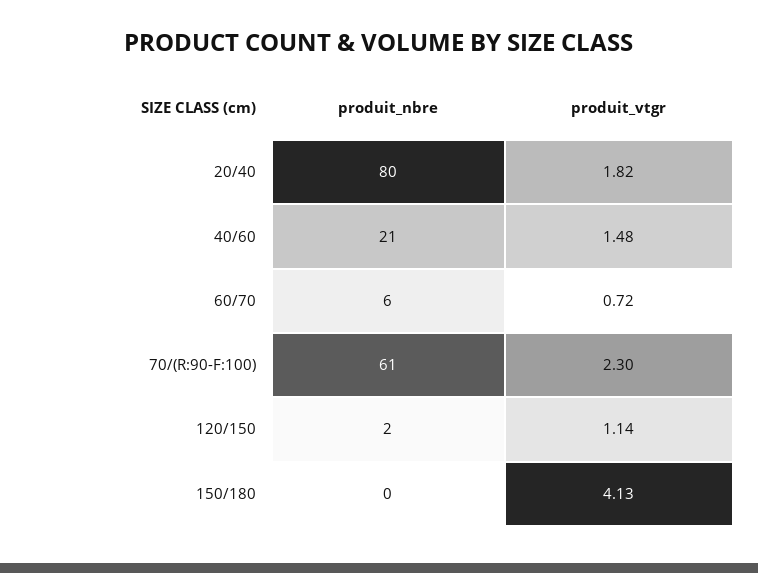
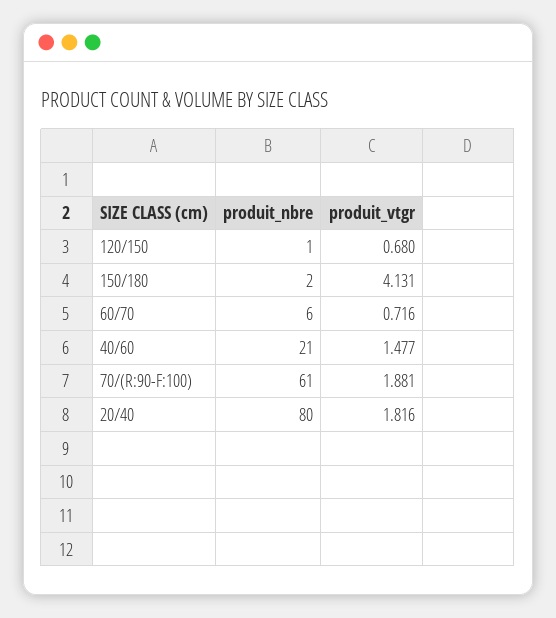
produit_vtgr, 70/(R:90-F:100): 2.3 -> 1.881
produit_nbre, 120/150: 2 -> 1
produit_vtgr, 120/150: 1.14 -> 0.68
produit_nbre, 150/180: 0 -> 2

